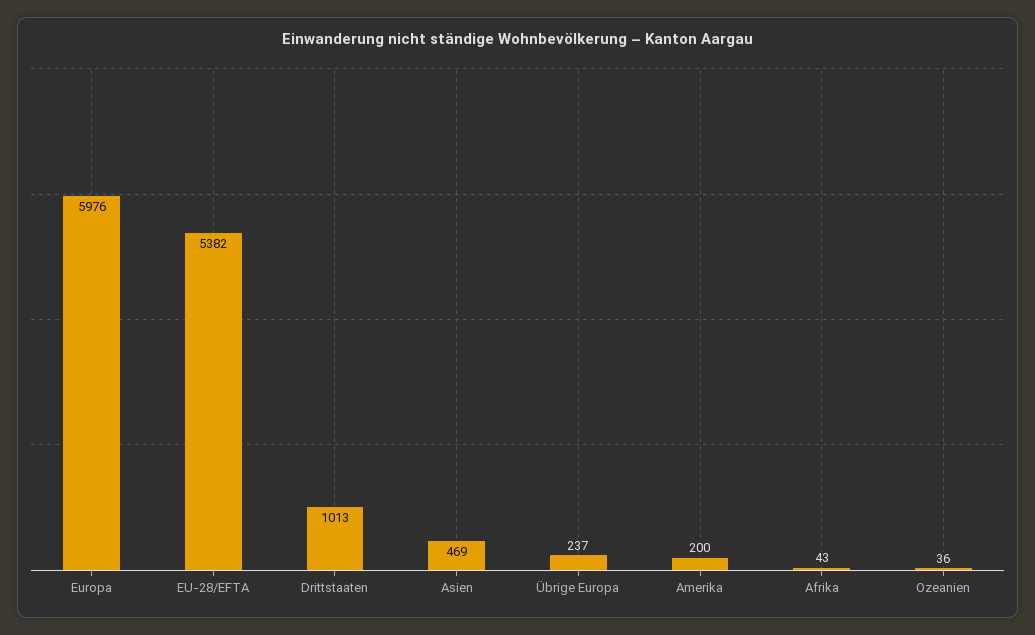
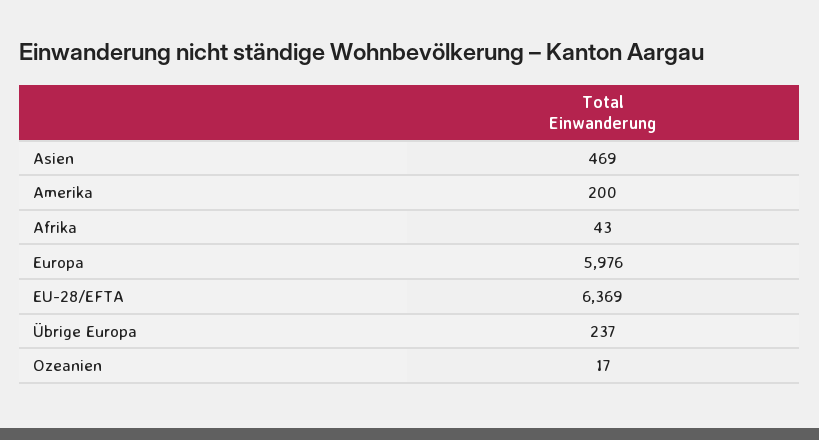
EU-28/EFTA: 5382 -> 6369
Drittstaaten: 1013 -> none
Ozeanien: 36 -> 17

